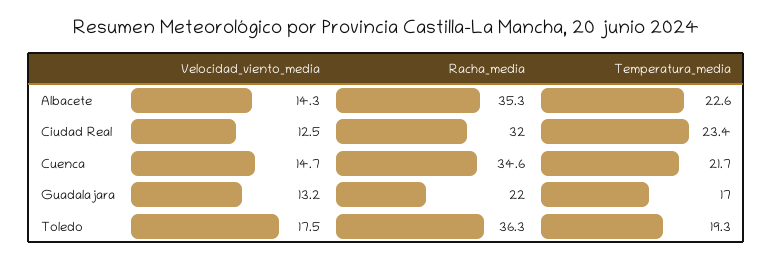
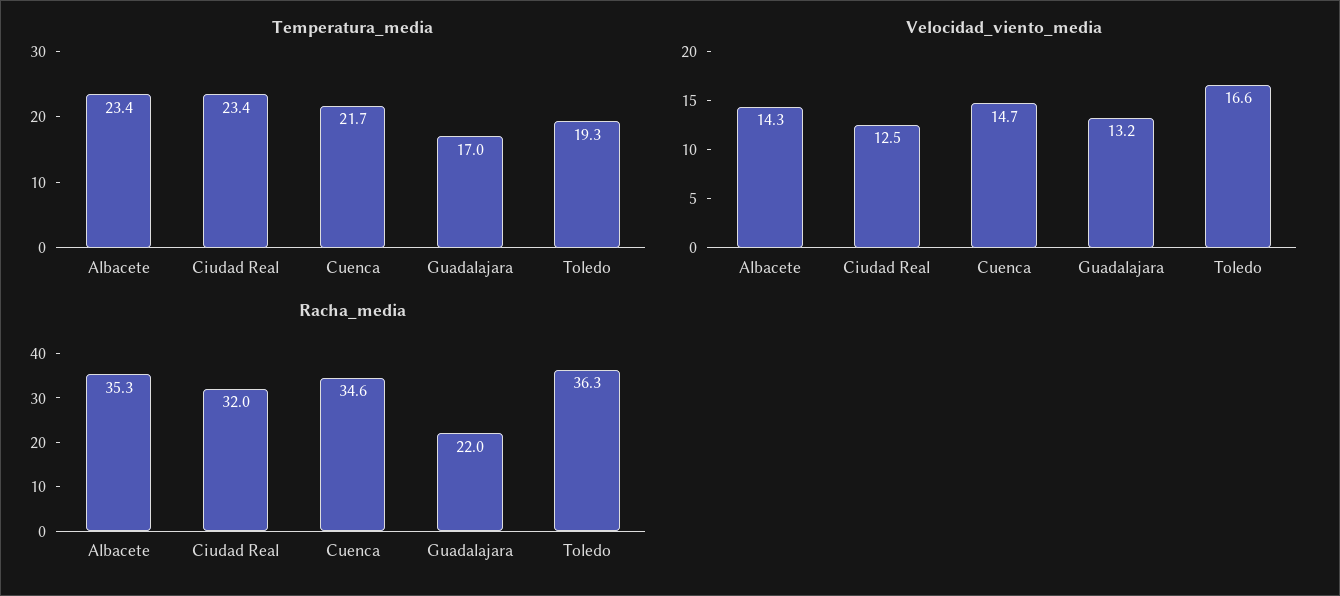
Temperatura_media, Albacete: 22.6 -> 23.4
Velocidad_viento_media, Toledo: 17.5 -> 16.6

